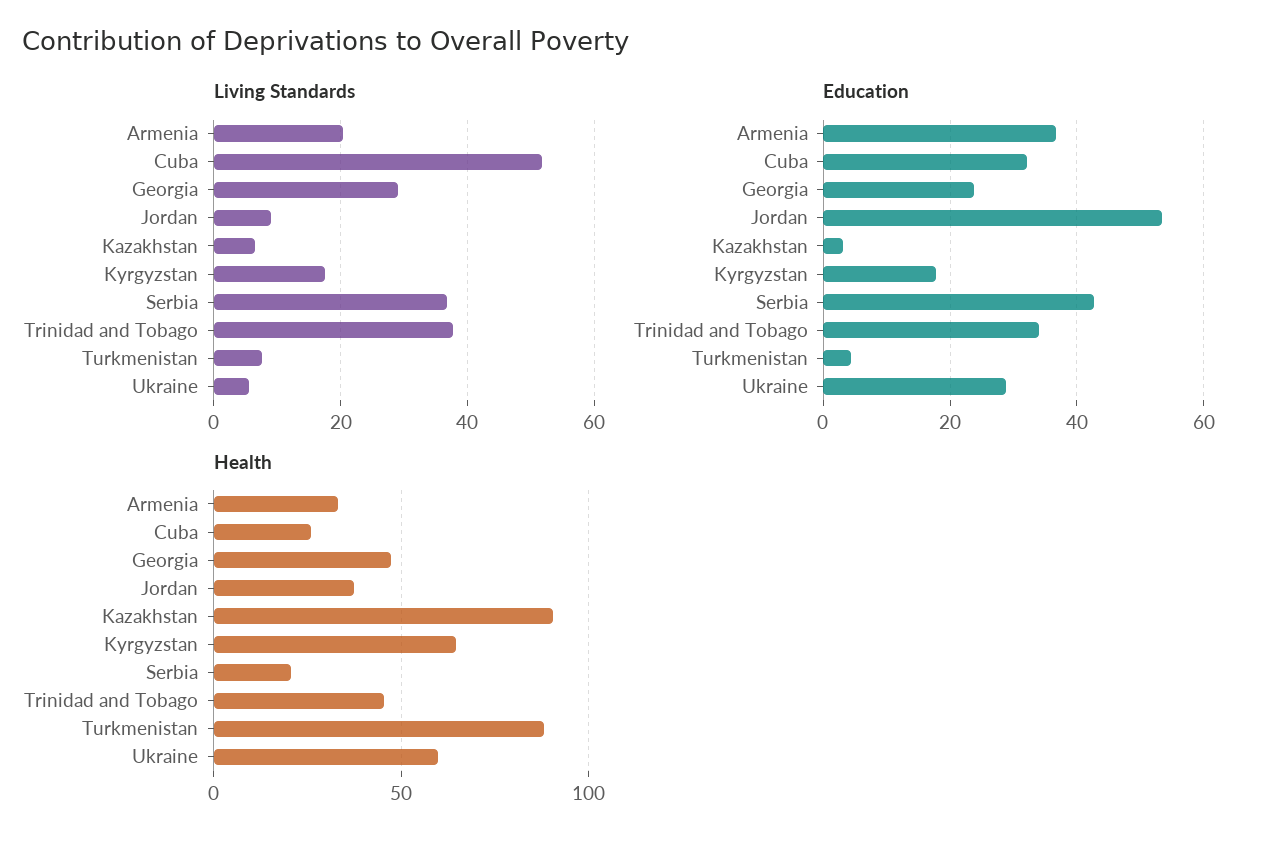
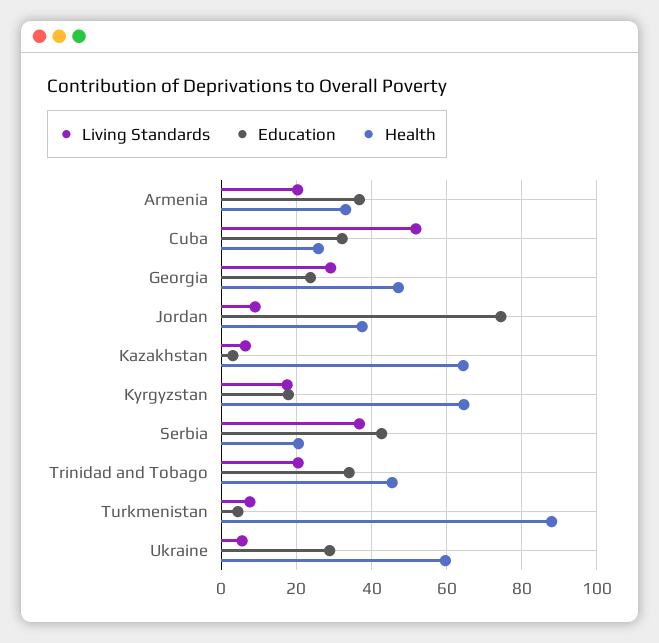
Living Standards, Trinidad and Tobago: 38 -> 20
Education, Jordan: 54 -> 74
Health, Kazakhstan: 90 -> 64

